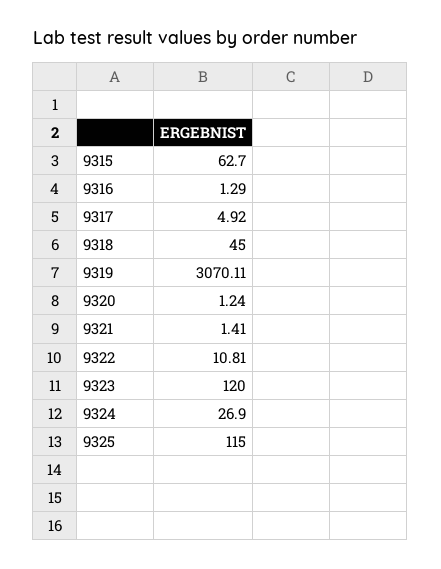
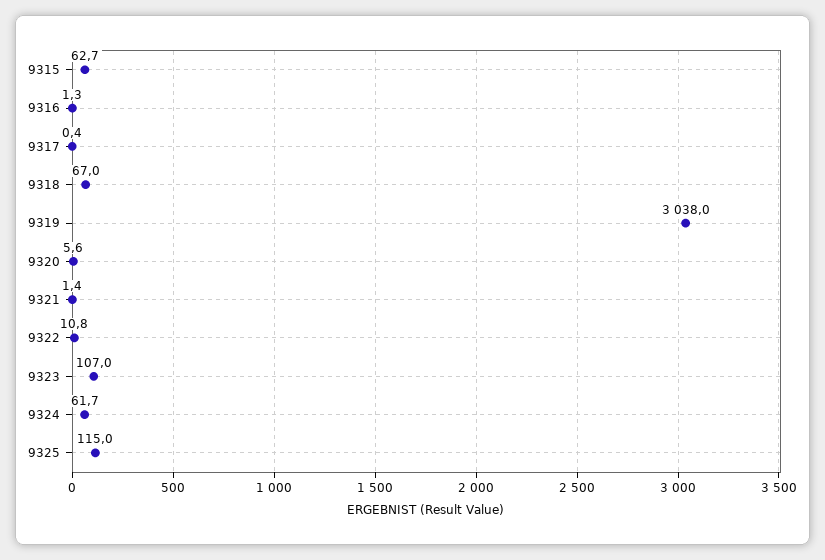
9317: 4.92 -> 0.4
9318: 45 -> 67
9319: 3070.11 -> 3038
9320: 1.24 -> 5.6
9323: 120 -> 107
9324: 26.9 -> 61.7

